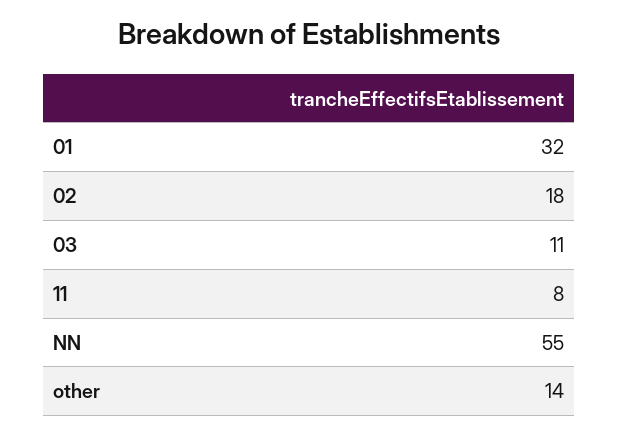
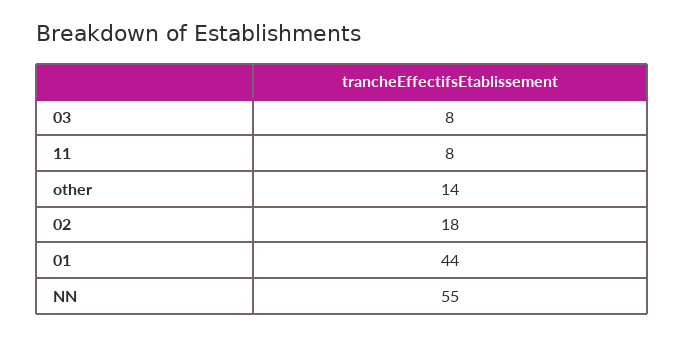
01: 32 -> 44
03: 11 -> 8

